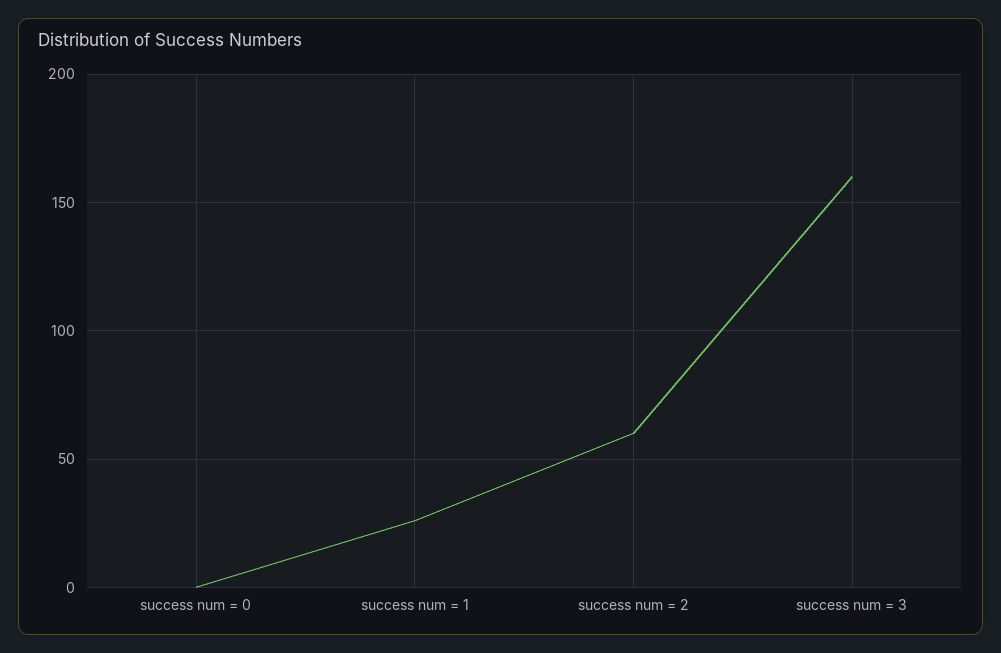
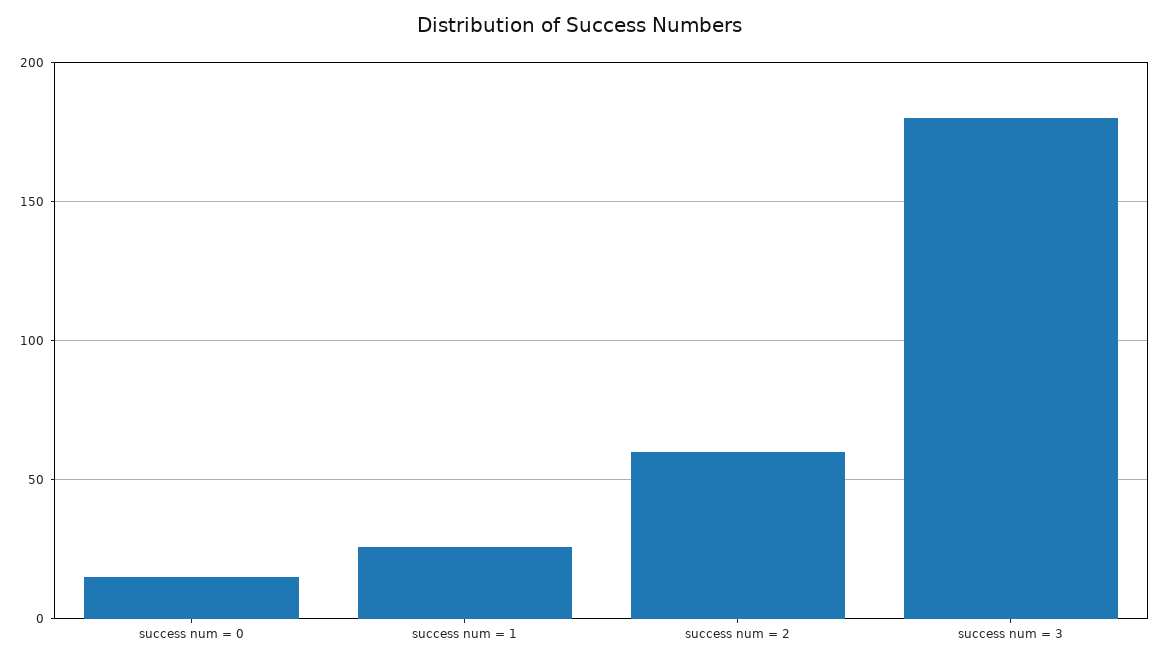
success num = 0: 0 -> 15
success num = 3: 160 -> 180

